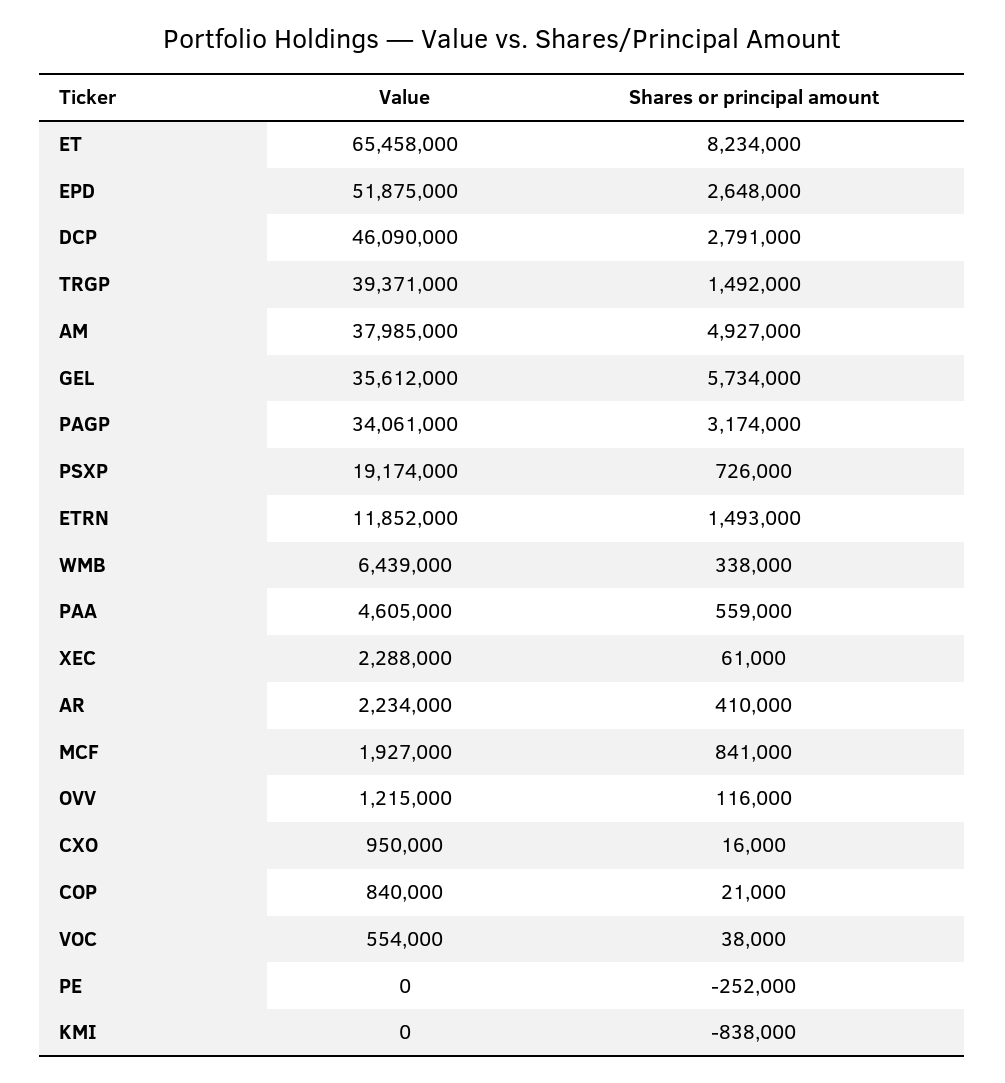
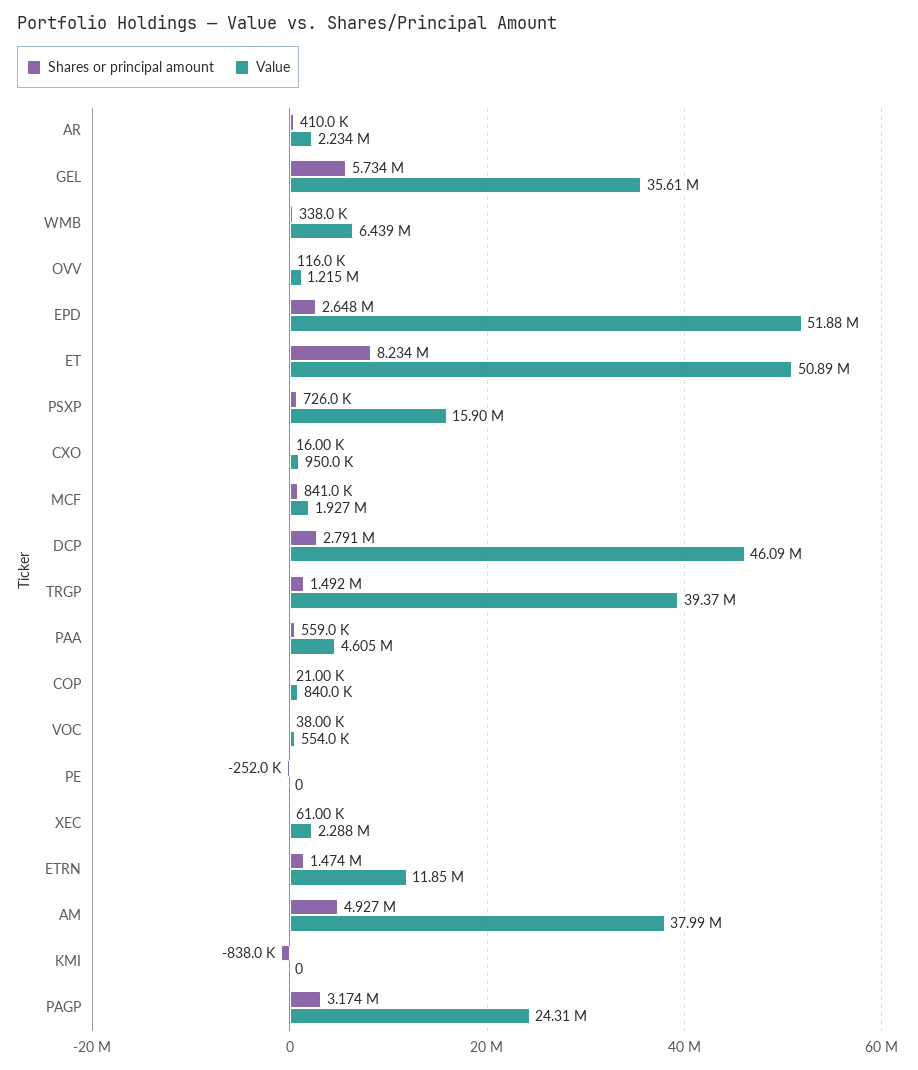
Value, ET: 65458000 -> 50890000
Value, PAGP: 34061000 -> 24310000
Value, PSXP: 19174000 -> 15900000
Shares or principal amount, ETRN: 1493000 -> 1474000

